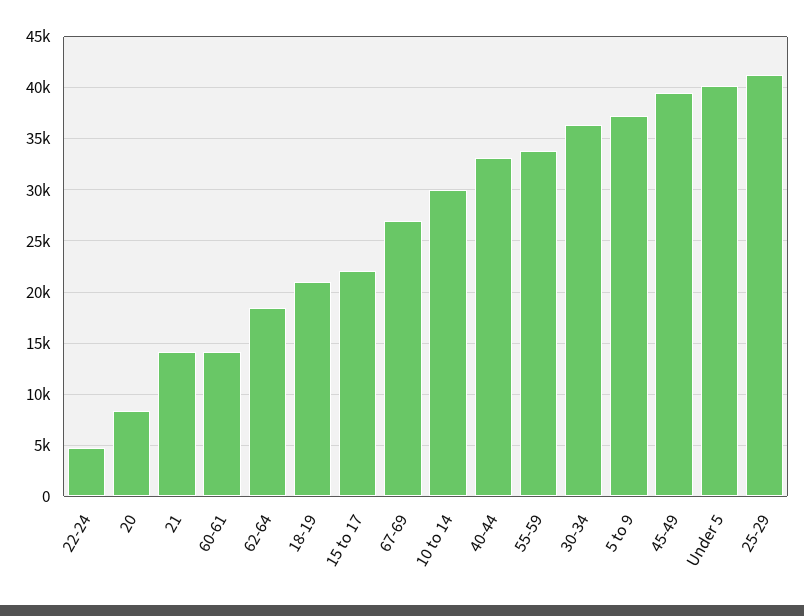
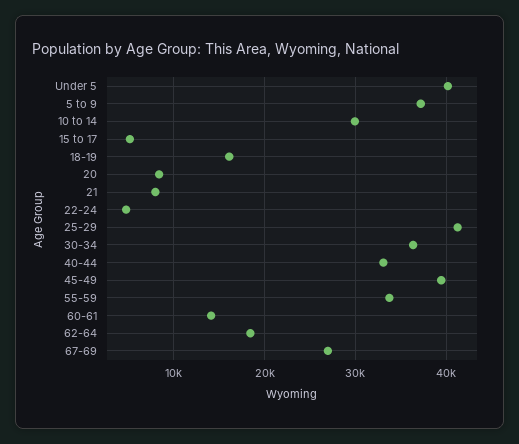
21: 14000 -> 8000
18-19: 21000 -> 16000
15 to 17: 22000 -> 5000

